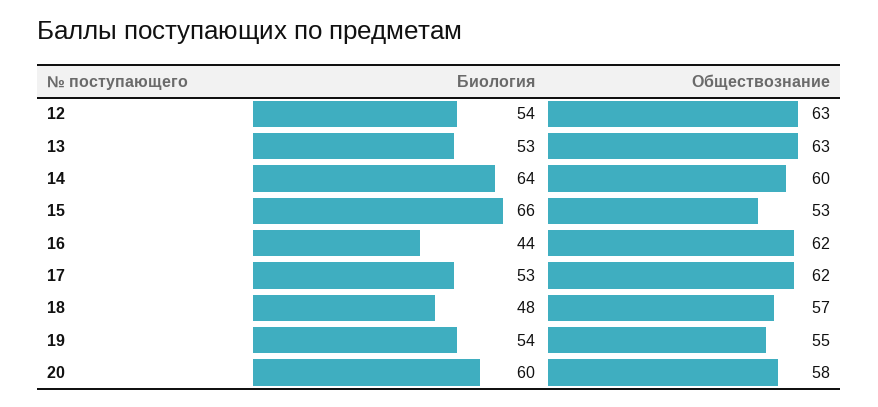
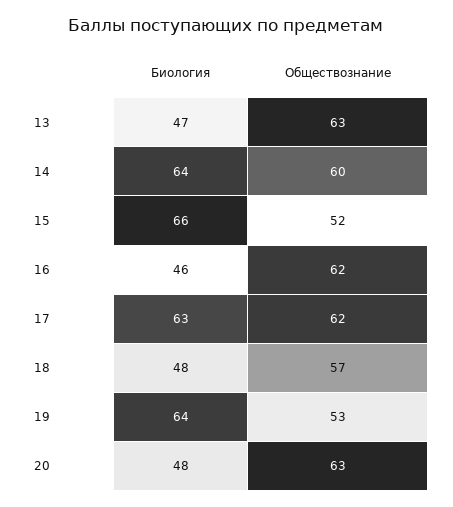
Биология, 12: 54 -> none
Обществознание, 12: 63 -> none
Биология, 13: 53 -> 47
Обществознание, 15: 53 -> 52
Биология, 16: 44 -> 46
Биология, 17: 53 -> 63
Биология, 19: 54 -> 64
Обществознание, 19: 55 -> 53
Биология, 20: 60 -> 48
Обществознание, 20: 58 -> 63

